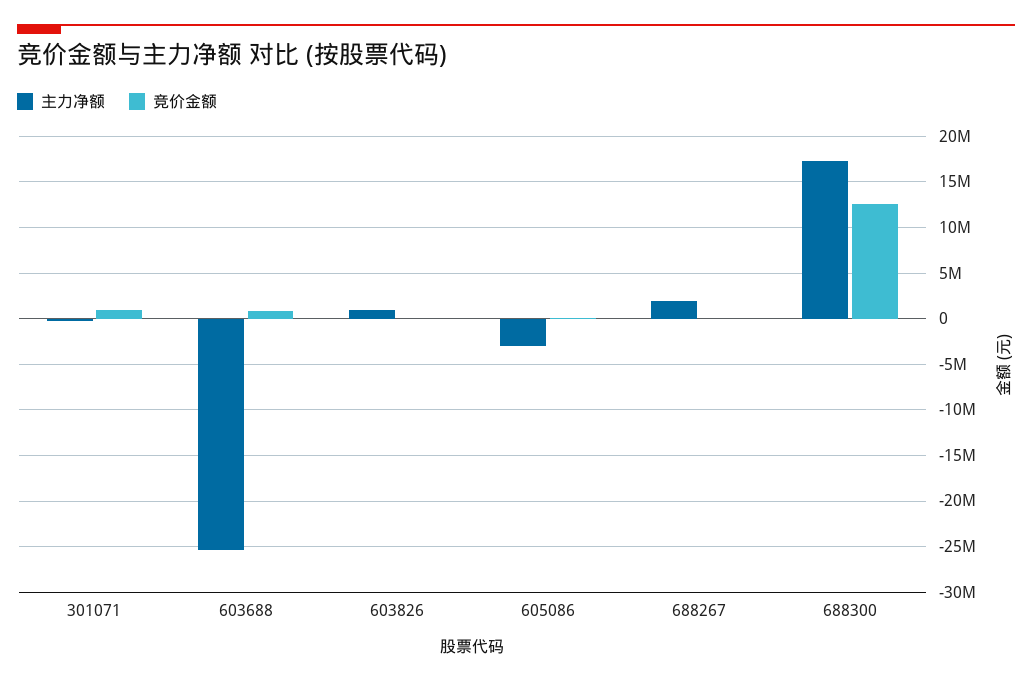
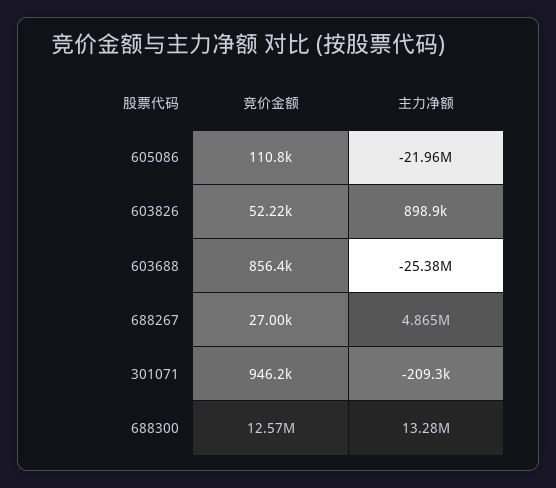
主力净额, 605086: -3000000 -> -21960000
主力净额, 688267: 2000000 -> 4865000
主力净额, 688300: 17000000 -> 13280000

